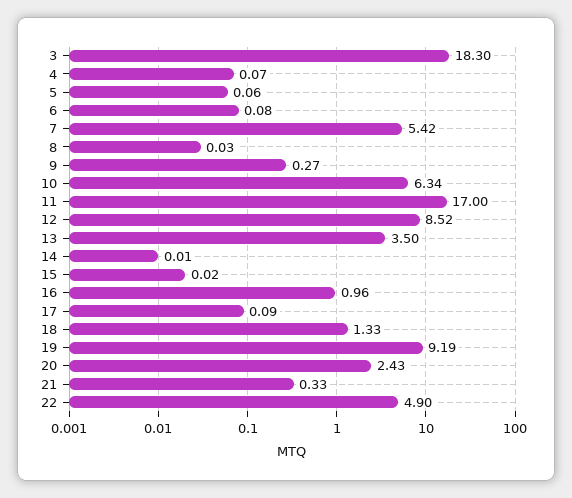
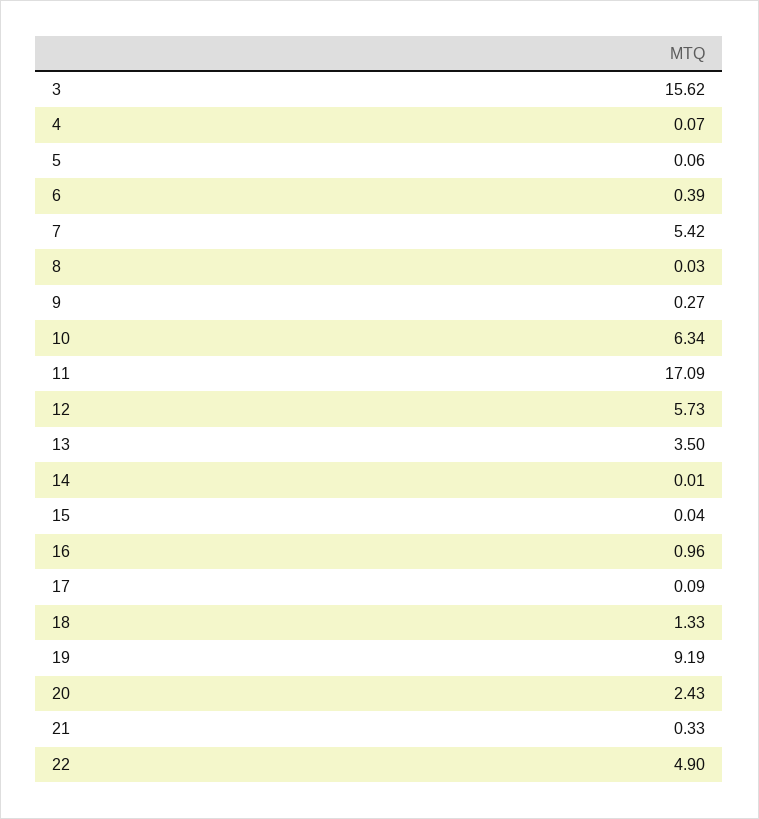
3: 18.3 -> 15.62
6: 0.08 -> 0.39
11: 17 -> 17.09
12: 8.52 -> 5.73
15: 0.02 -> 0.04

